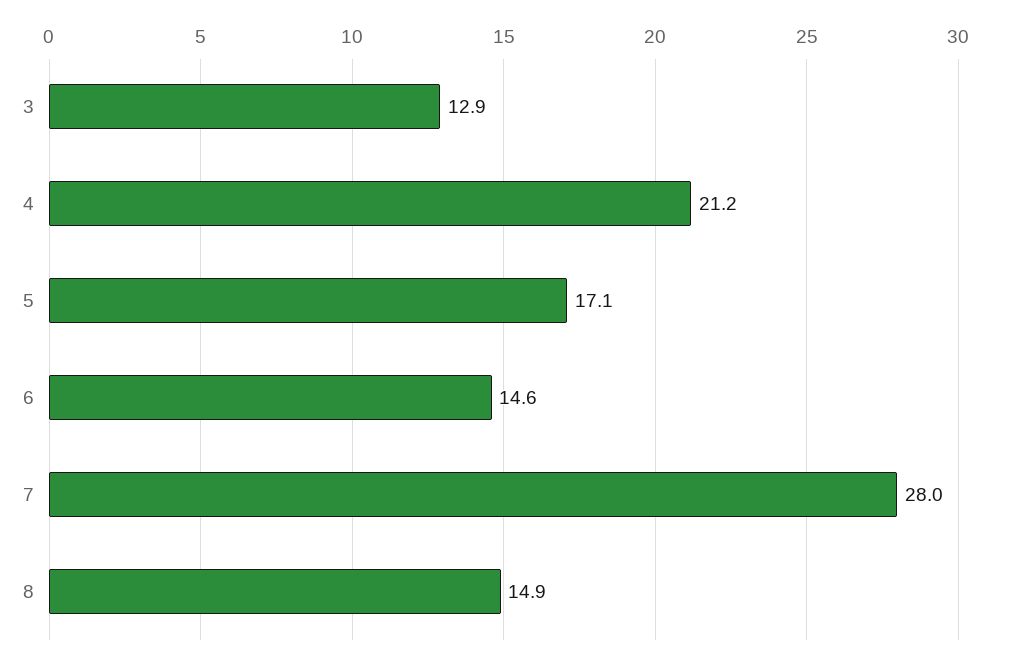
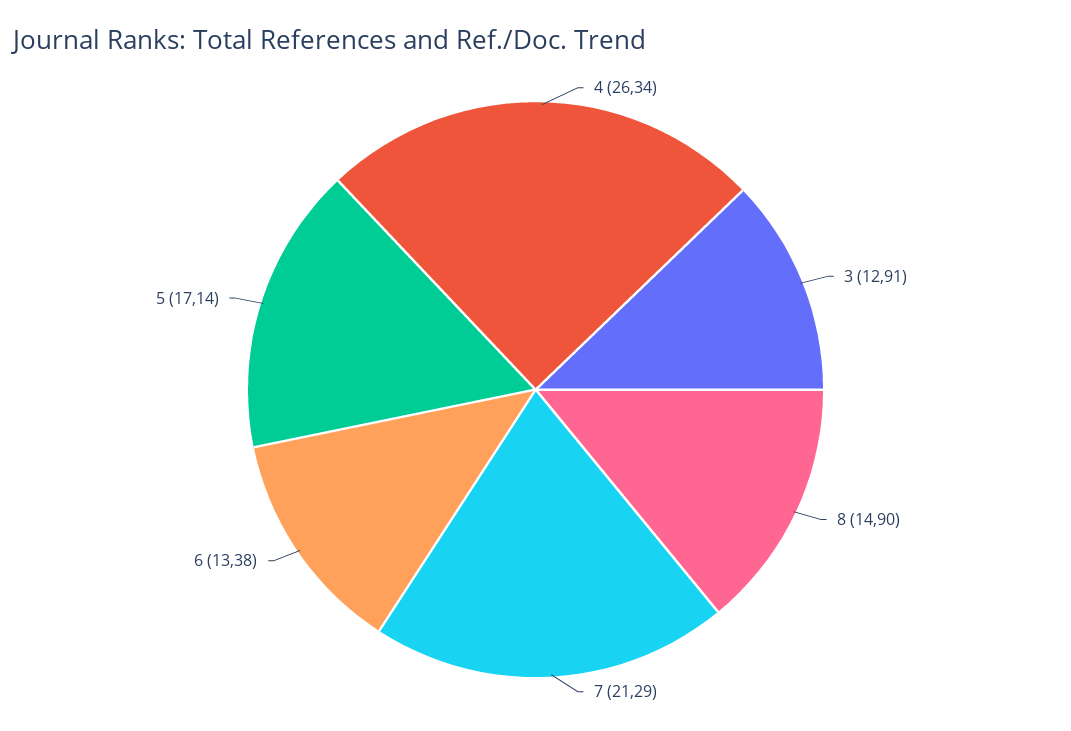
4: 21.2 -> 26.34
6: 14.6 -> 13.38
7: 28 -> 21.29

